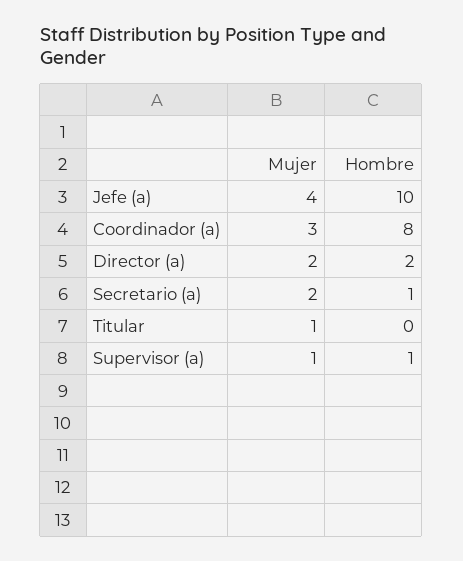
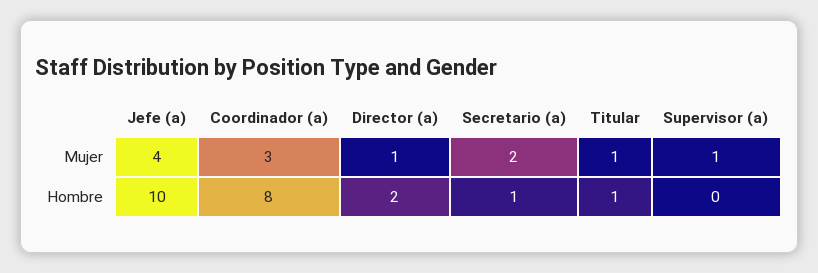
Mujer, Director (a): 2 -> 1
Hombre, Titular: 0 -> 1
Hombre, Supervisor (a): 1 -> 0

